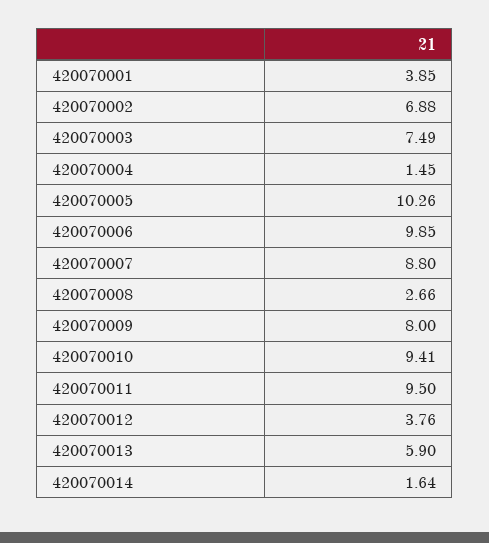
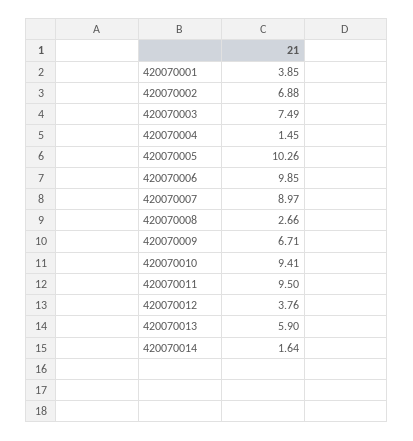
420070007: 8.8 -> 8.97
420070009: 8 -> 6.71

